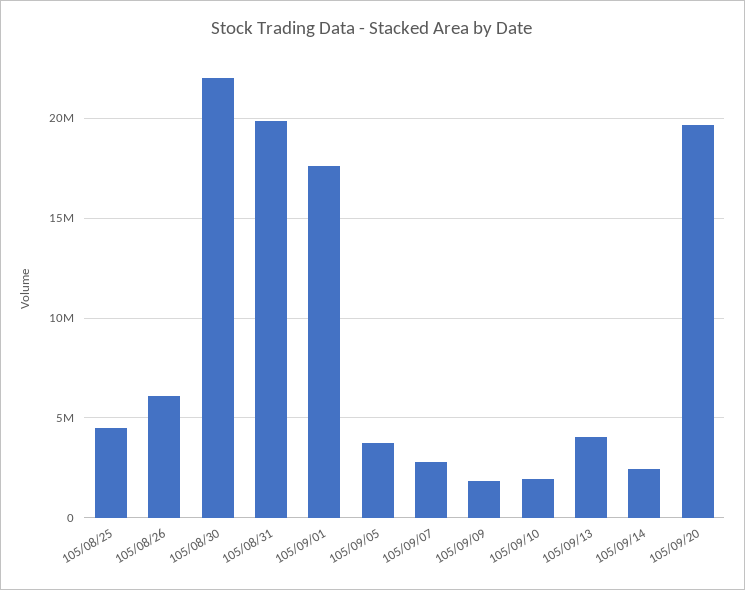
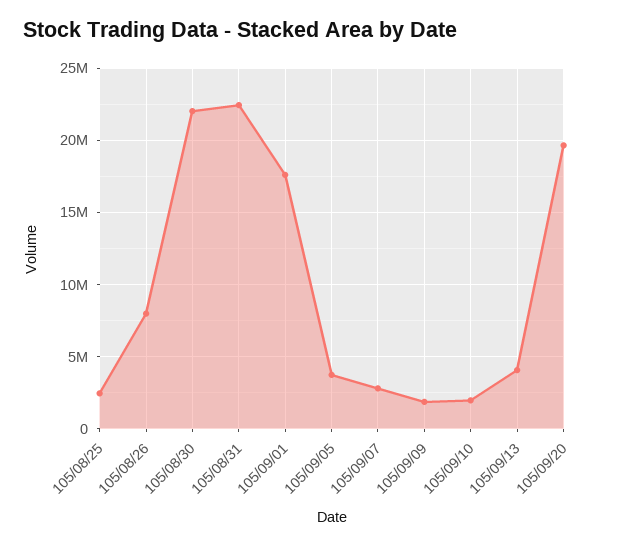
105/08/25: 4500000 -> 2500000
105/08/26: 6000000 -> 8000000
105/08/31: 20000000 -> 22500000
105/09/14: 2500000 -> none

